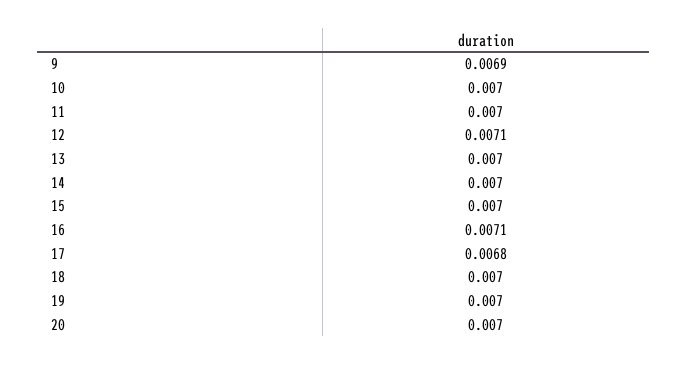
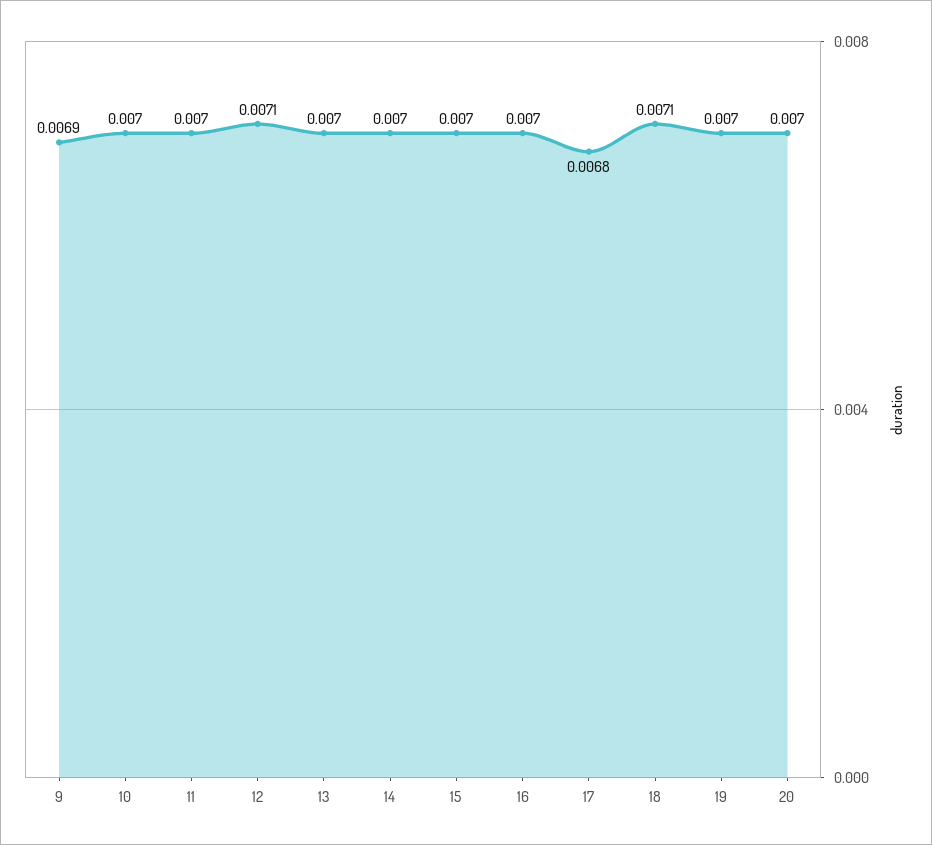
16: 0.0071 -> 0.007
18: 0.007 -> 0.0071

